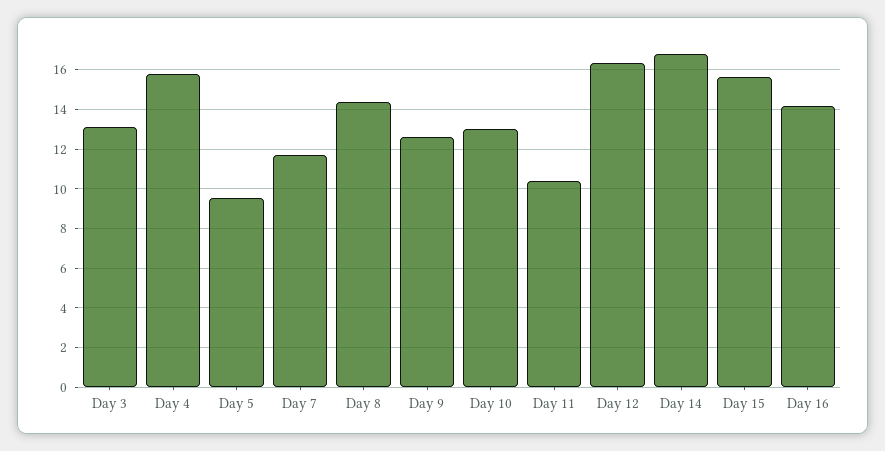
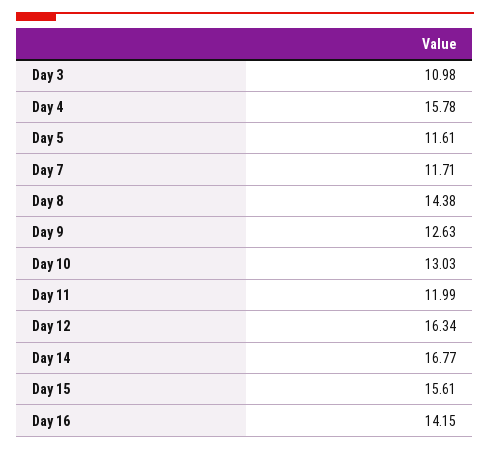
Day 3: 13 -> 10.98
Day 5: 9.5 -> 11.61
Day 11: 10.5 -> 11.99

